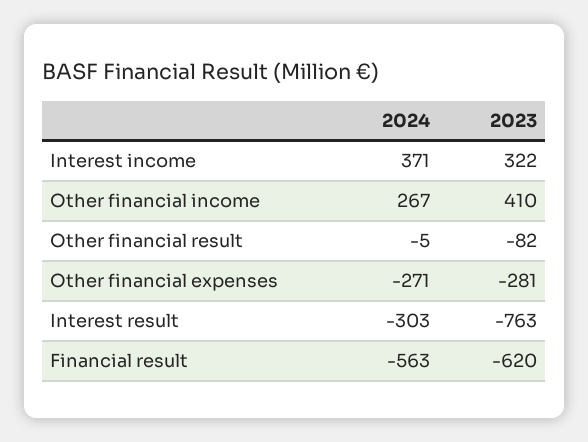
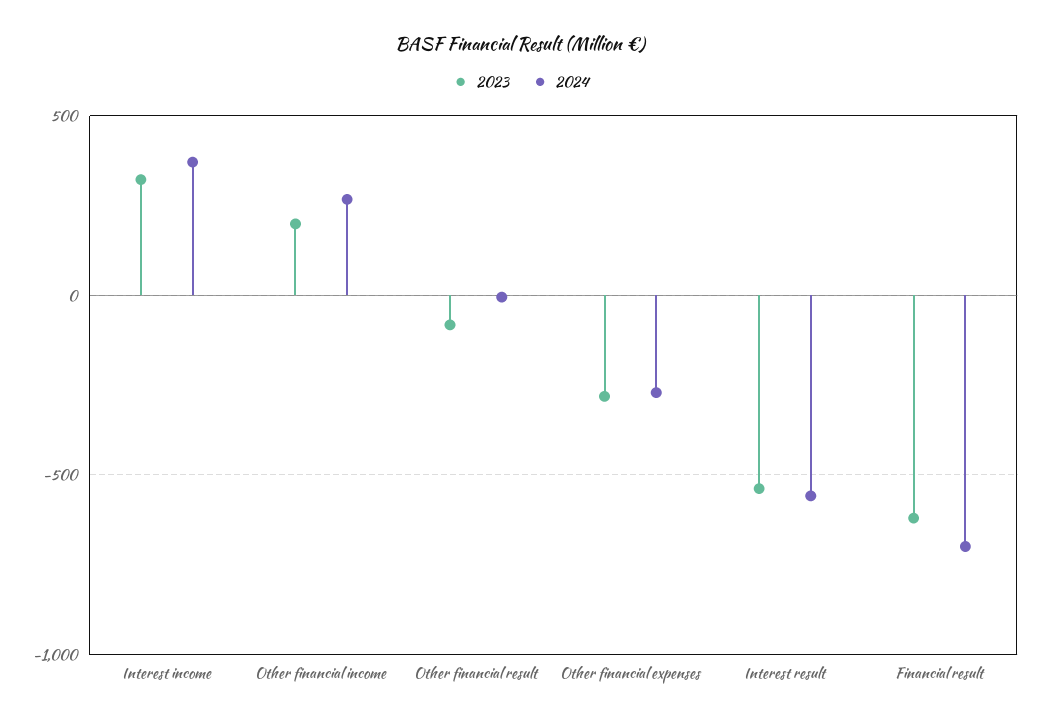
2023, Other financial income: 410 -> 200
2024, Interest result: -303 -> -550
2023, Interest result: -763 -> -550
2024, Financial result: -563 -> -700

